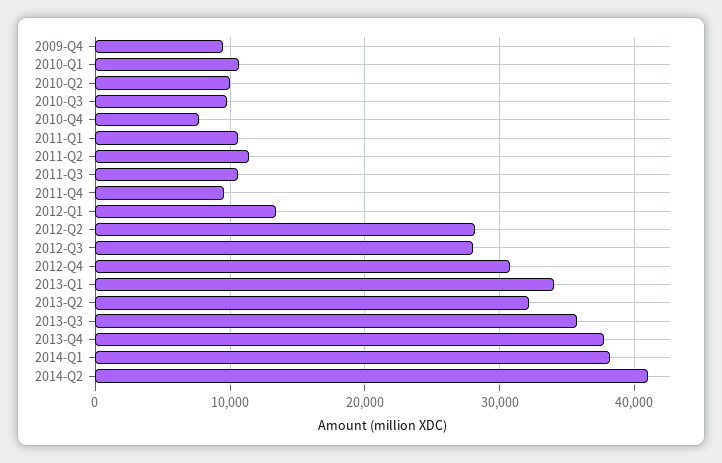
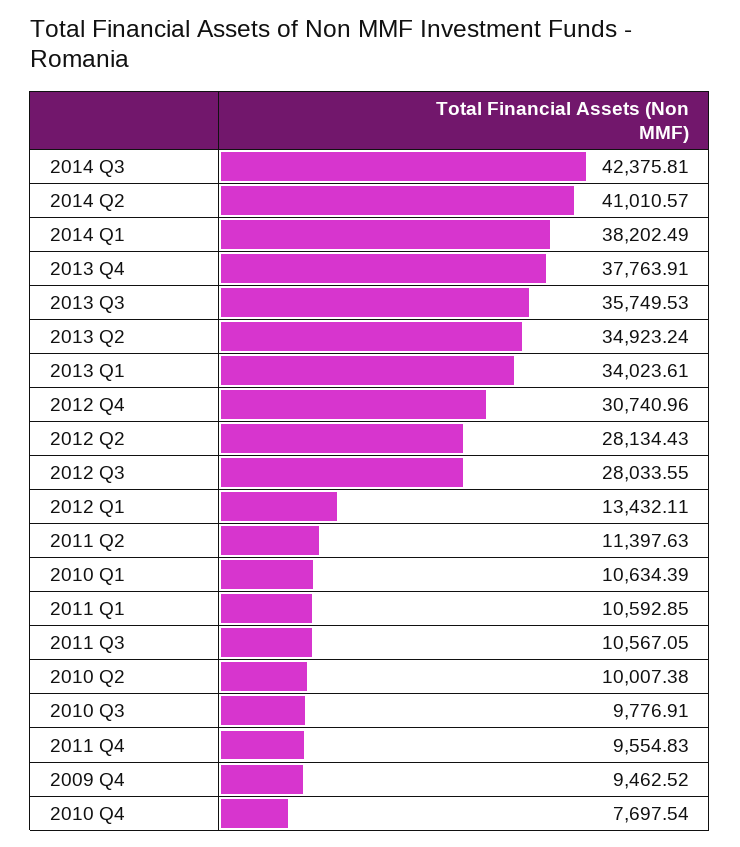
2013-Q2: 32000 -> 34923.24
2014 Q3: none -> 42375.81

